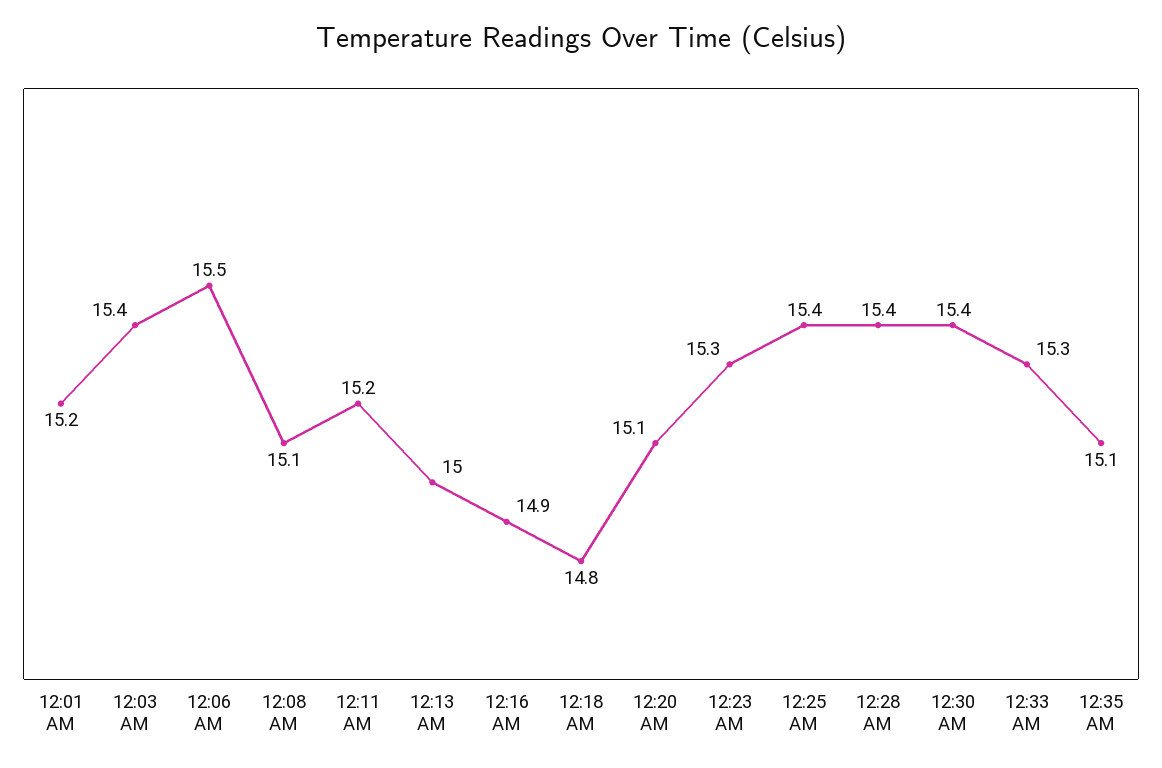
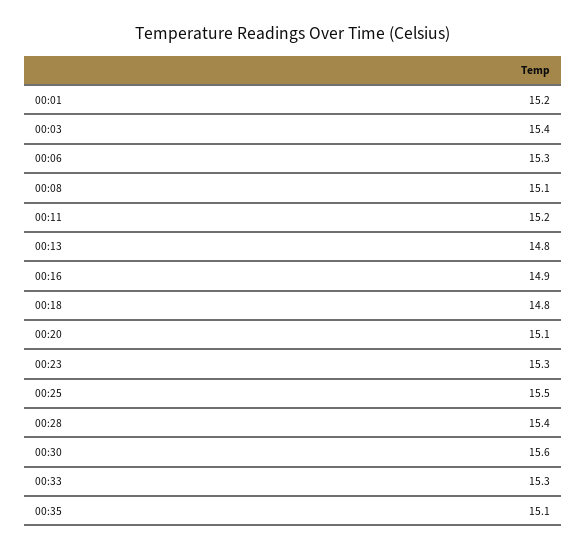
12:06 AM: 15.5 -> 15.3
12:13 AM: 15 -> 14.8
12:25 AM: 15.4 -> 15.5
12:30 AM: 15.4 -> 15.6

